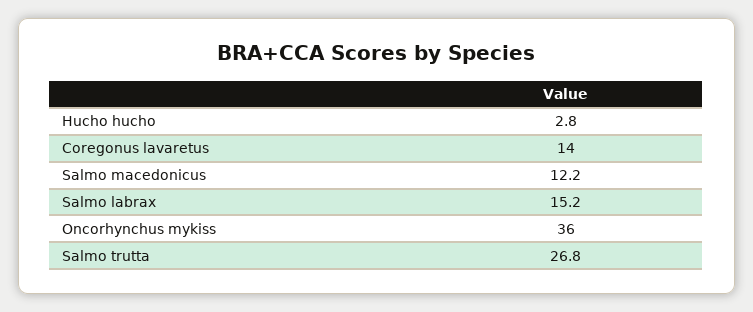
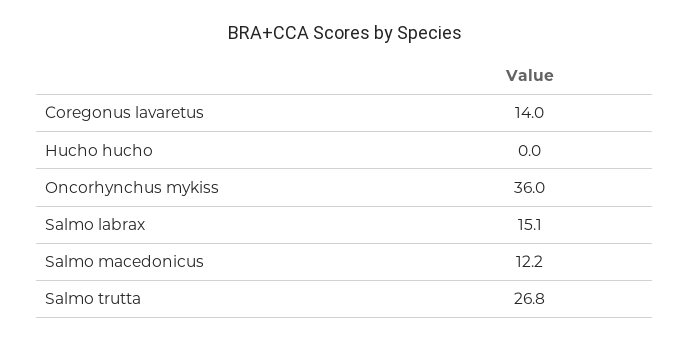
Hucho hucho: 2.8 -> 0
Salmo labrax: 15.2 -> 15.1

